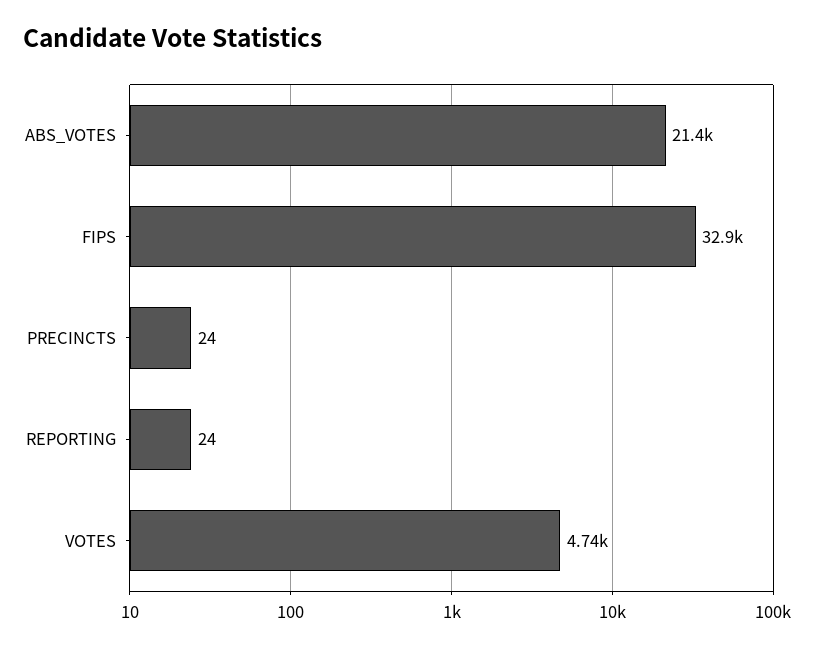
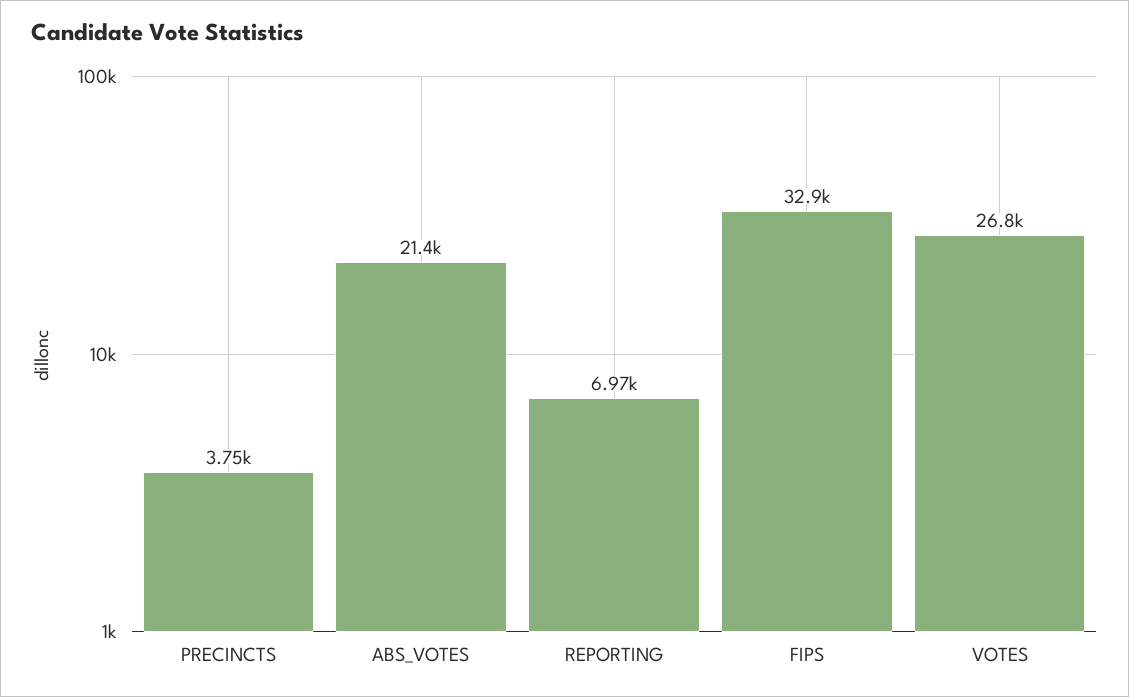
PRECINCTS: 24 -> 3750
REPORTING: 24 -> 6970
VOTES: 4740 -> 26800

